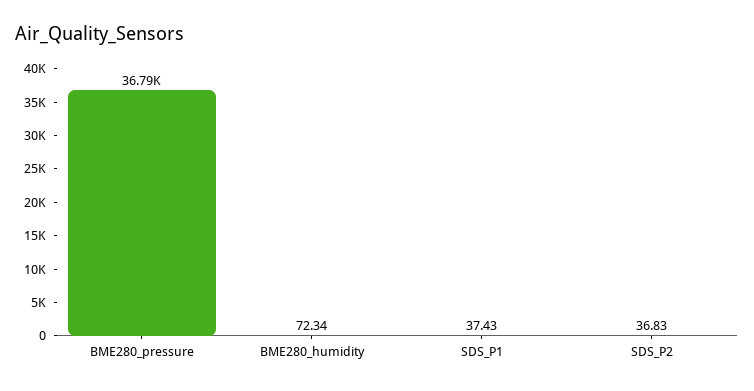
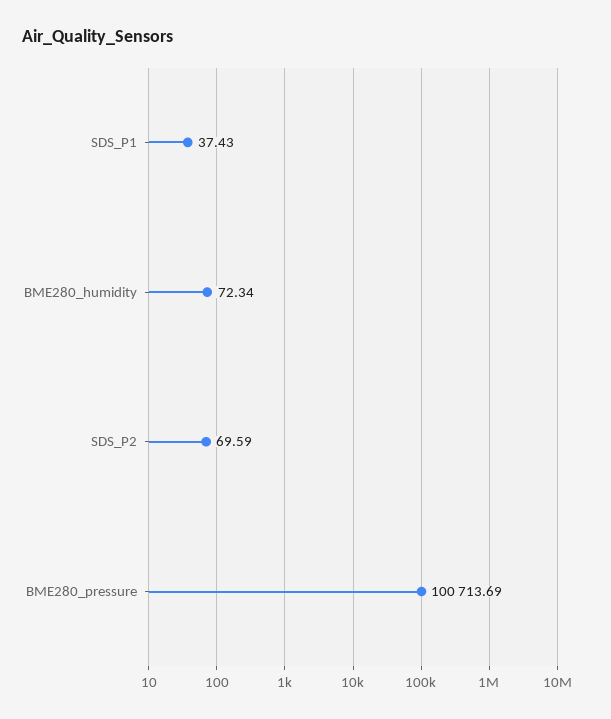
BME280_pressure: 36790 -> 100713.69
SDS_P2: 36.83 -> 69.59

